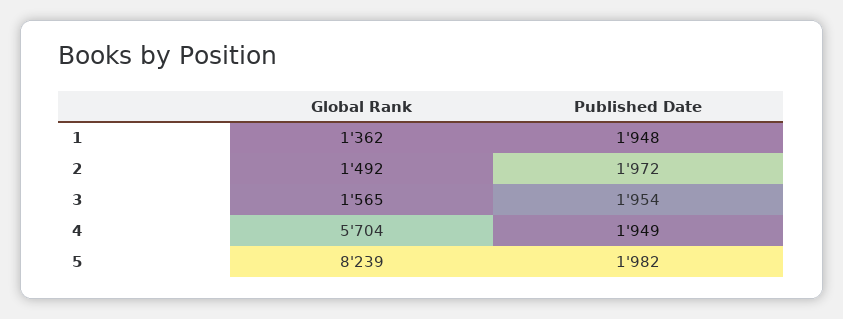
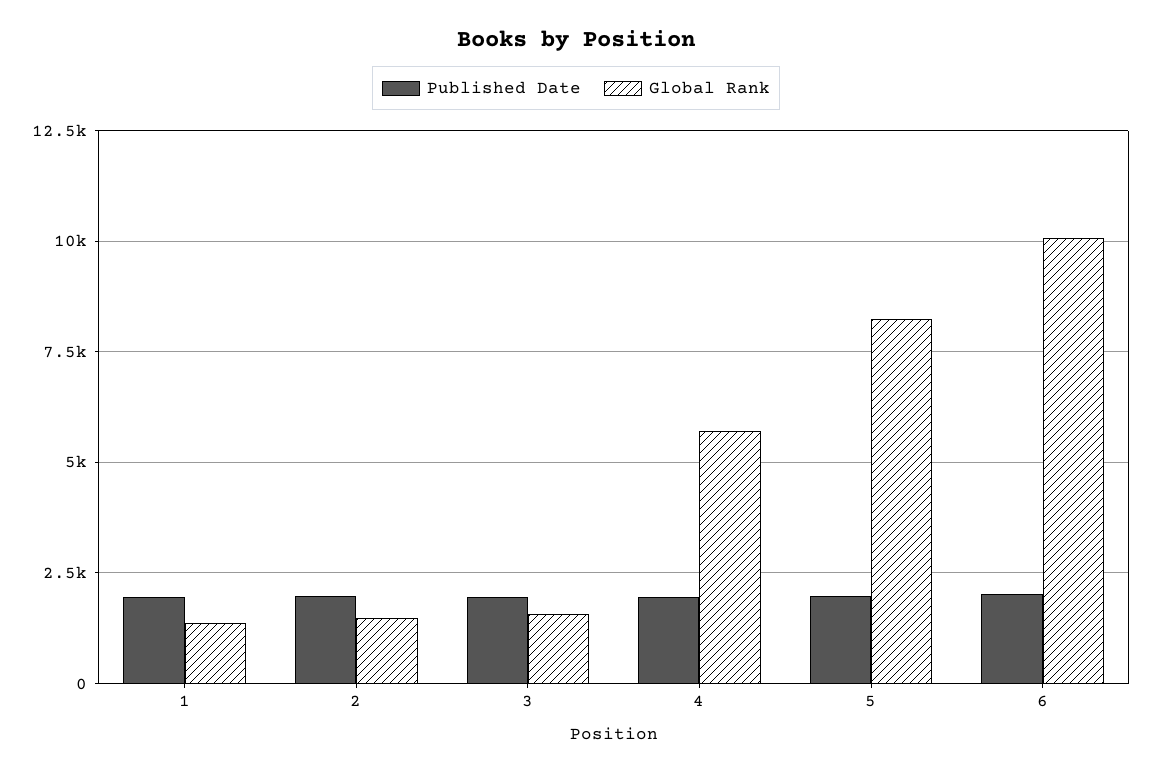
Published Date, 6: none -> 2000
Global Rank, 6: none -> 10000

